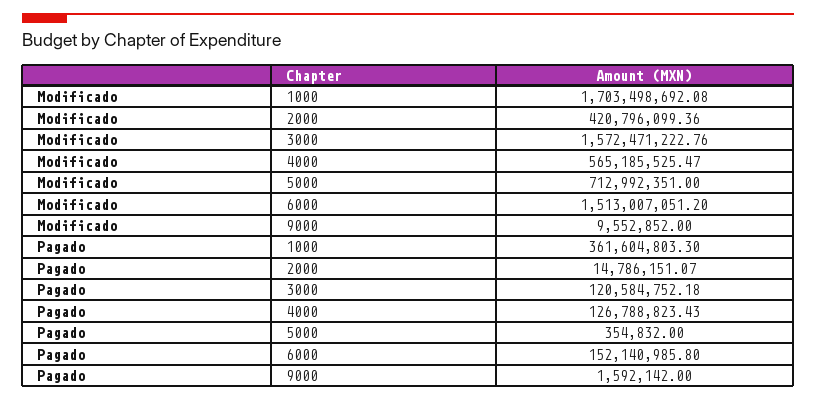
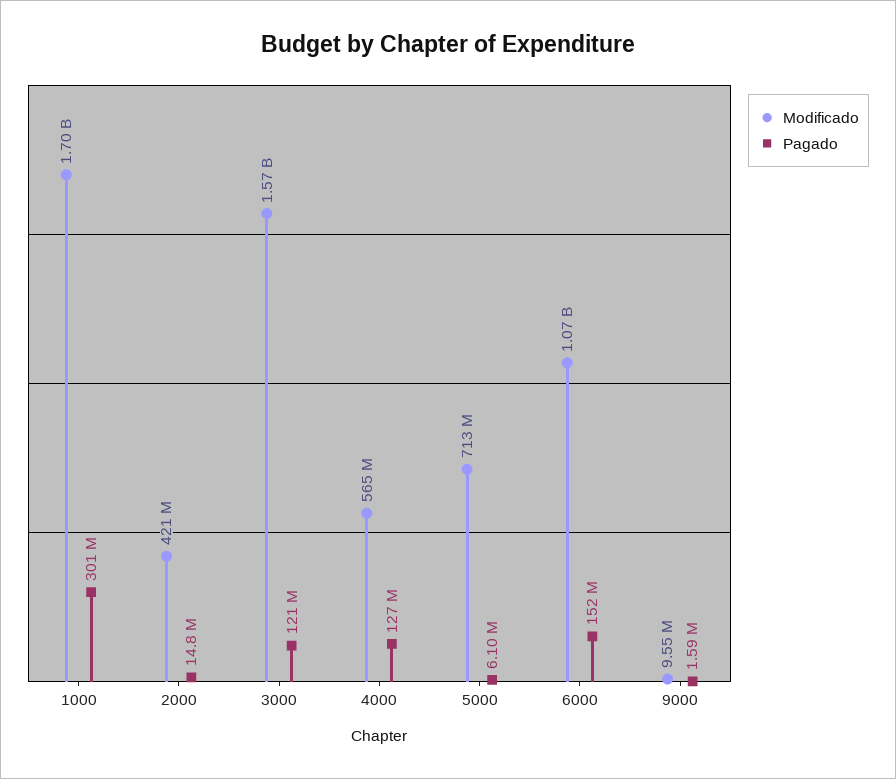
Modificado, 6000: 1513007051.2 -> 1070000000
Pagado, 1000: 361604803.3 -> 301000000
Pagado, 5000: 354832 -> 6100000

